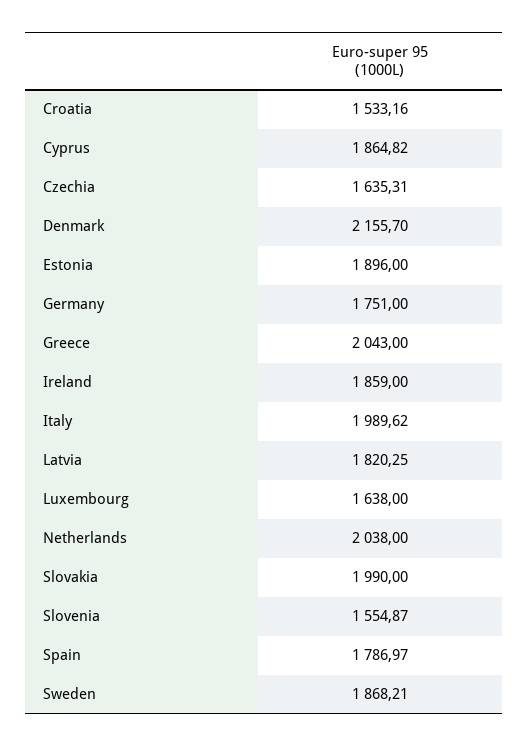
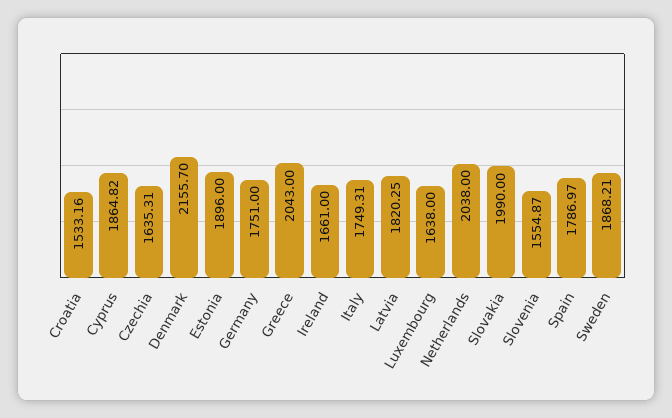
Ireland: 1859 -> 1661
Italy: 1989.62 -> 1749.31

